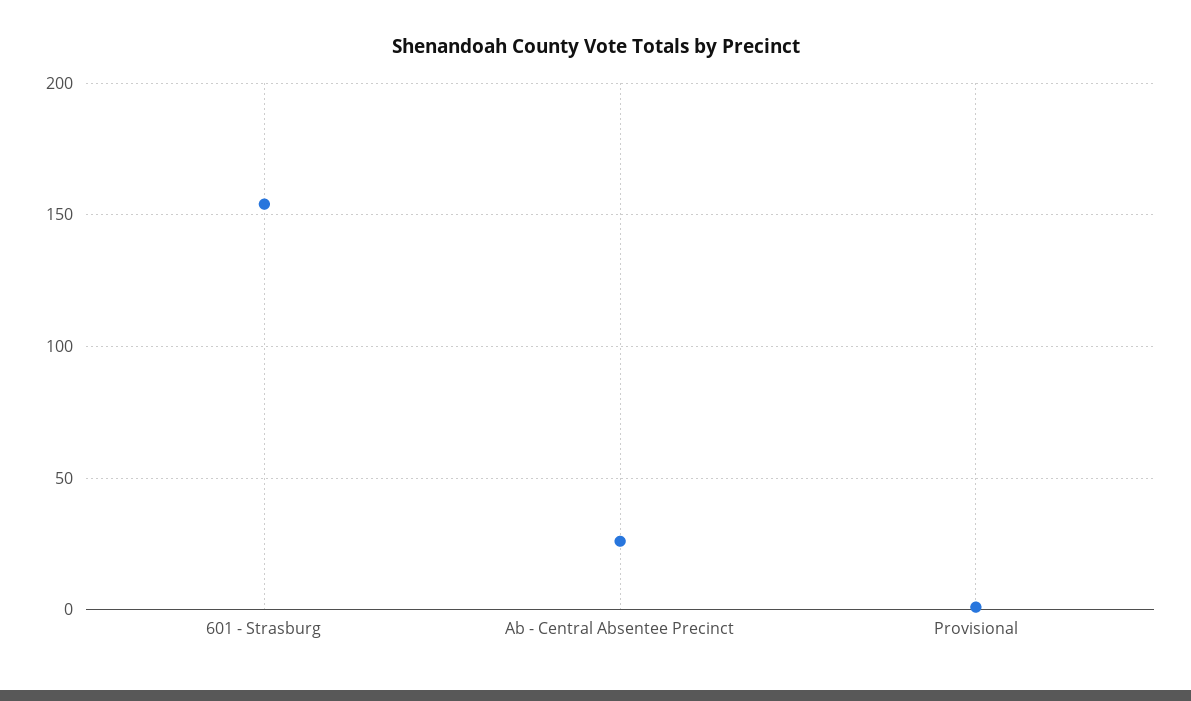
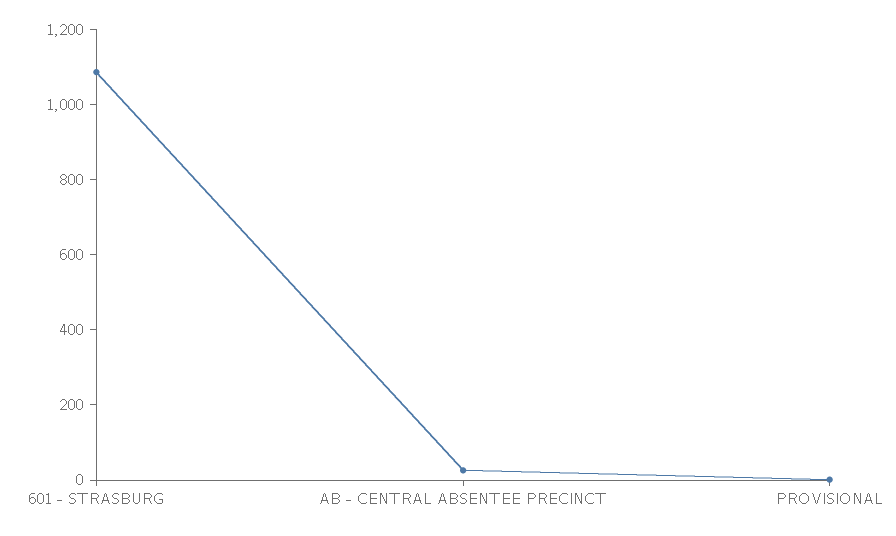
601 - Strasburg: 155 -> 1100

